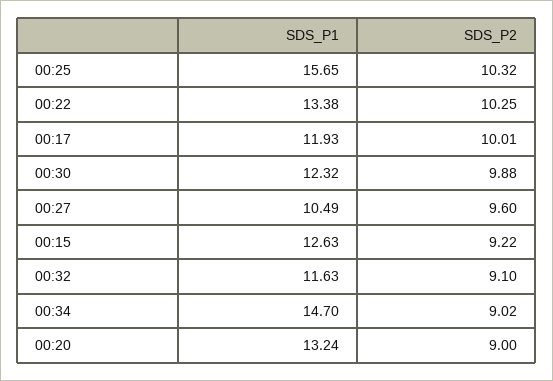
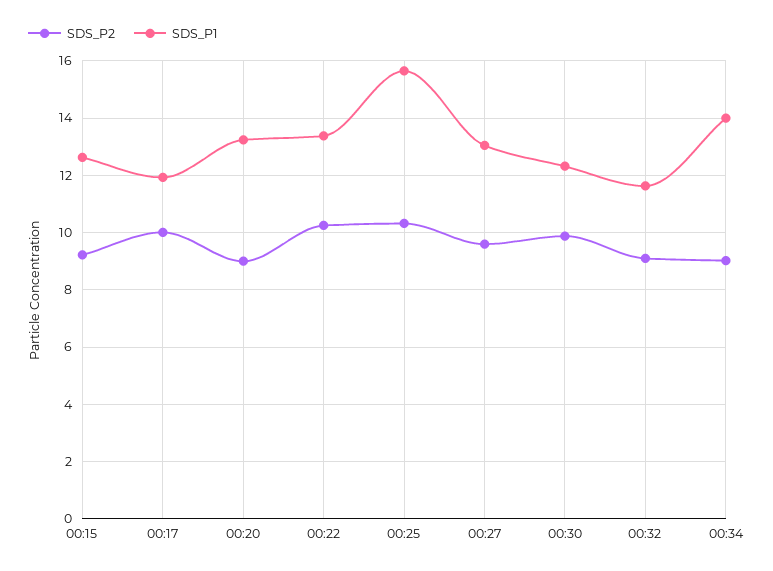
SDS_P1, 00:27: 10.49 -> 13
SDS_P1, 00:34: 14.7 -> 14

